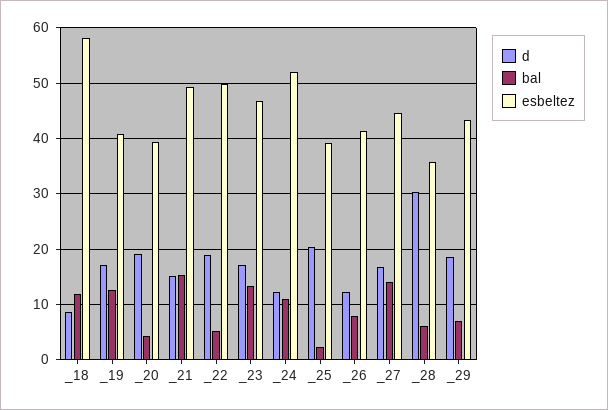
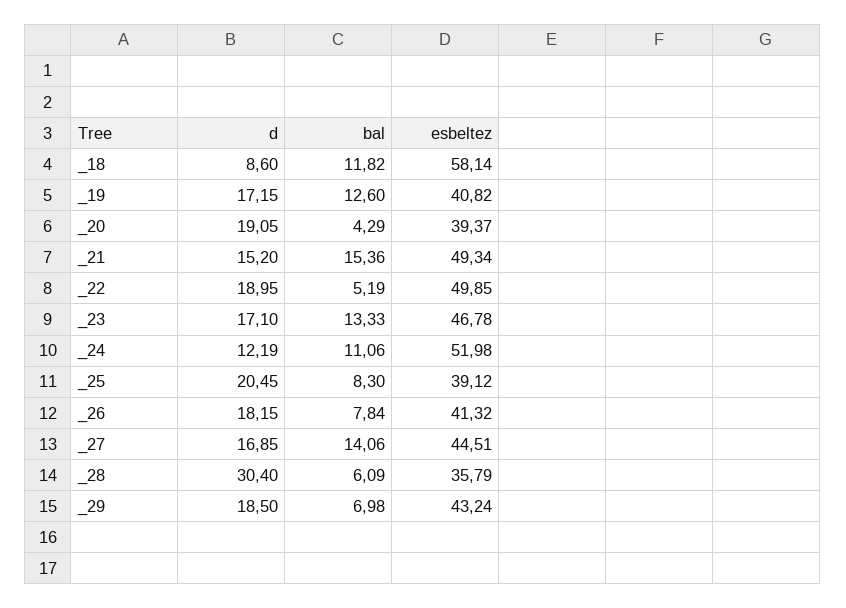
bal, _25: 2 -> 8.3
d, _26: 12 -> 18.15

